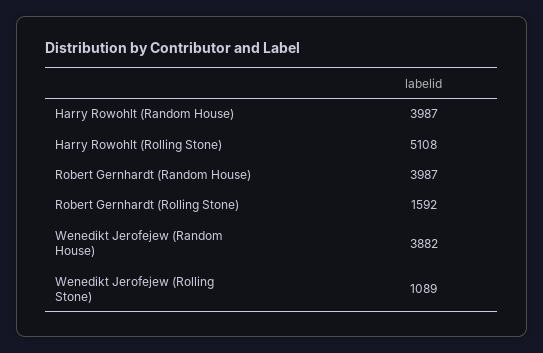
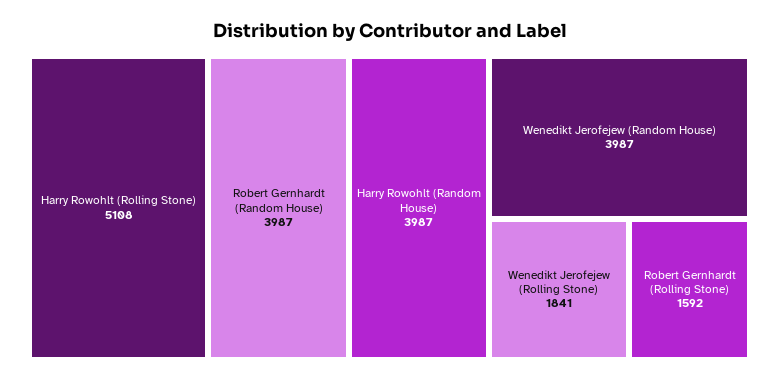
Wenedikt Jerofejew (Random House): 3882 -> 3987
Wenedikt Jerofejew (Rolling Stone): 1089 -> 1841

